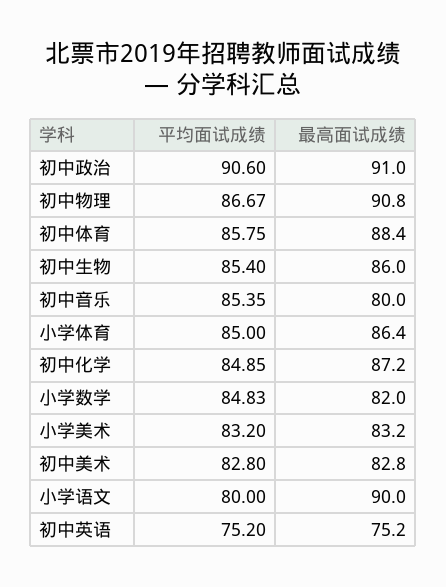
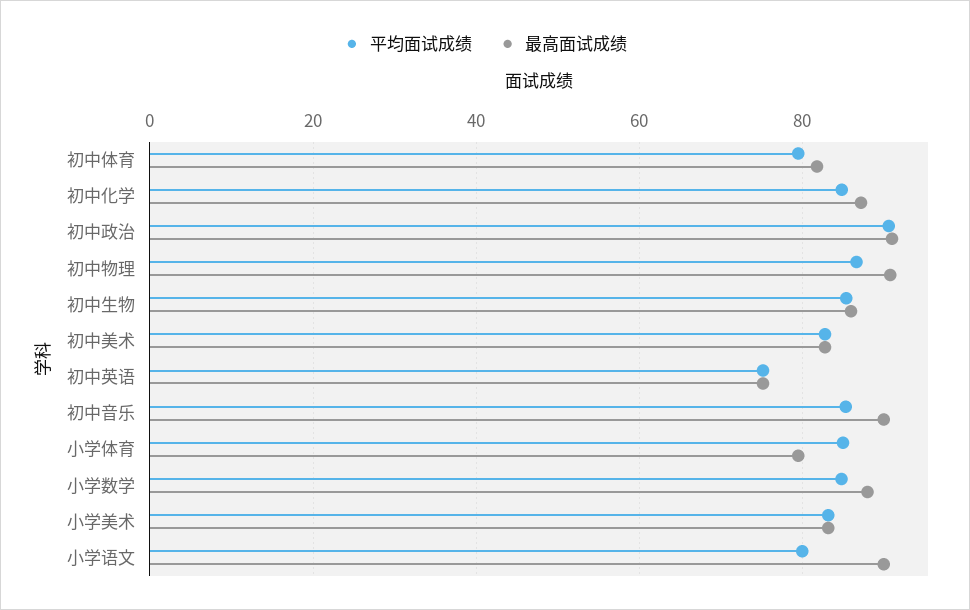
平均面试成绩, 初中体育: 85.75 -> 80
最高面试成绩, 初中体育: 88.4 -> 82
最高面试成绩, 初中音乐: 80 -> 90
最高面试成绩, 小学体育: 86.4 -> 80
最高面试成绩, 小学数学: 82 -> 88

